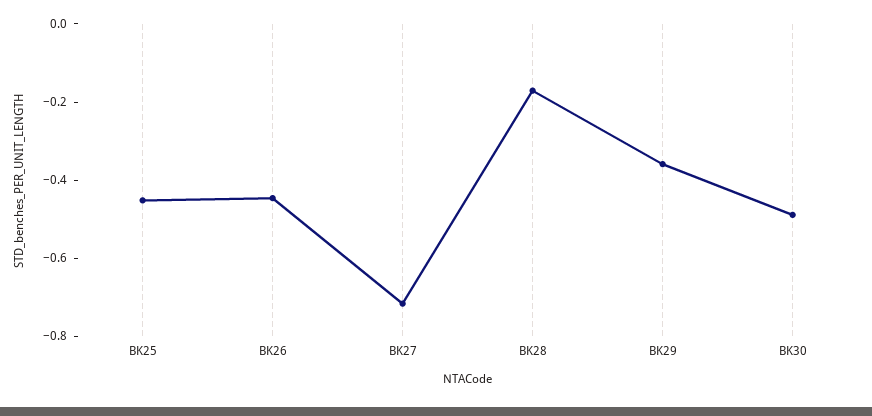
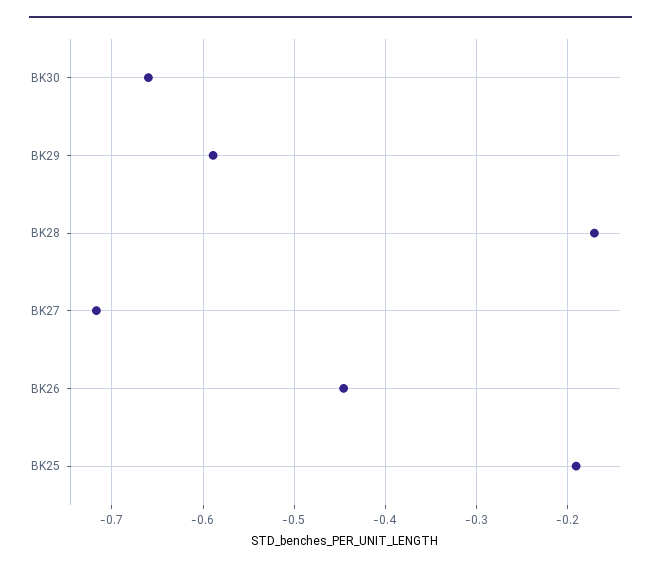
BK25: -0.45 -> -0.19
BK29: -0.35 -> -0.59
BK30: -0.5 -> -0.66

